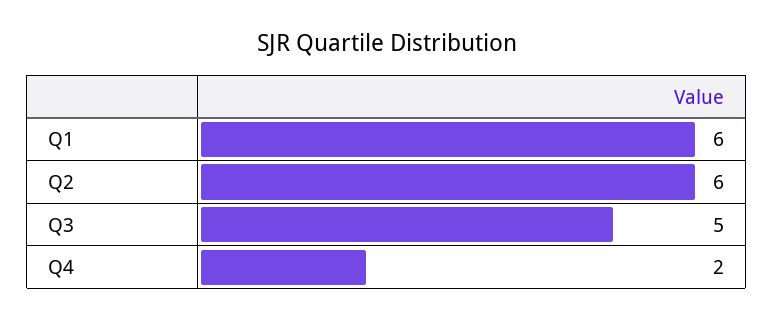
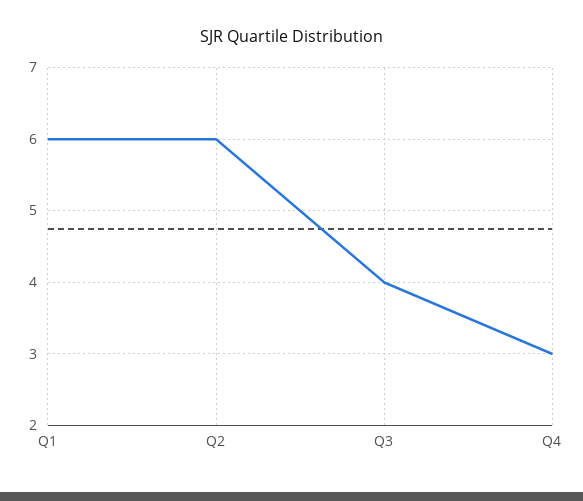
Q3: 5 -> 4
Q4: 2 -> 3

